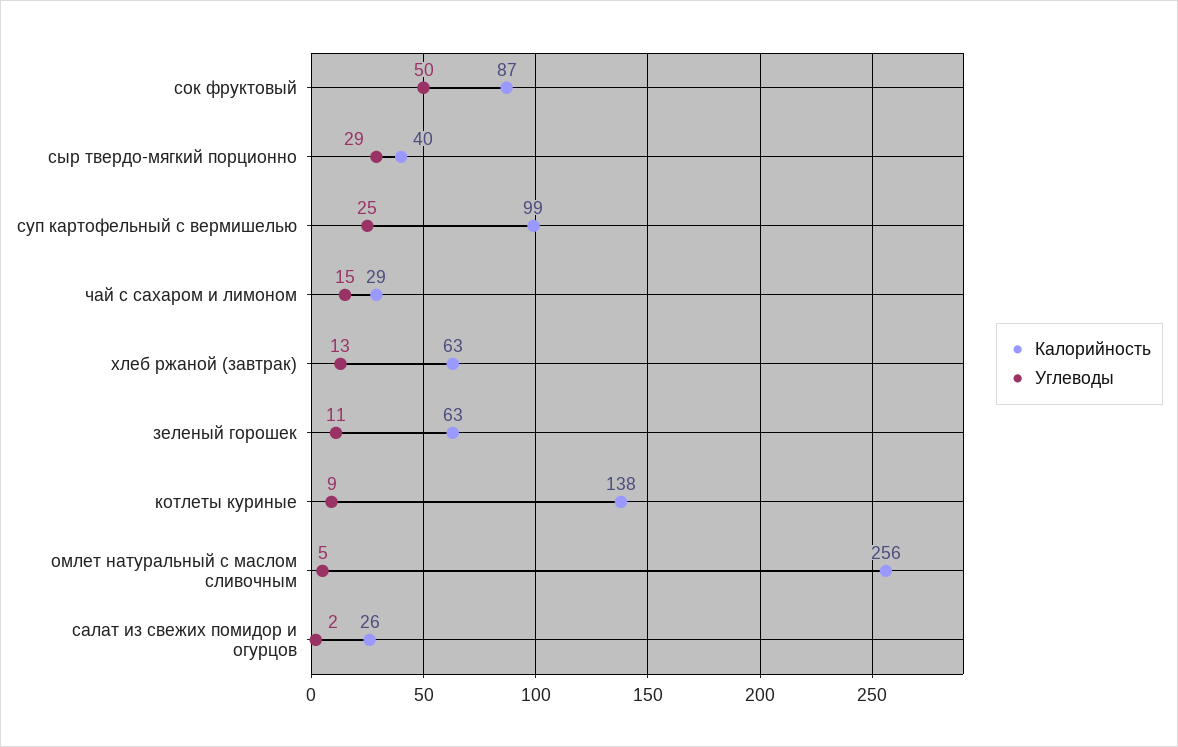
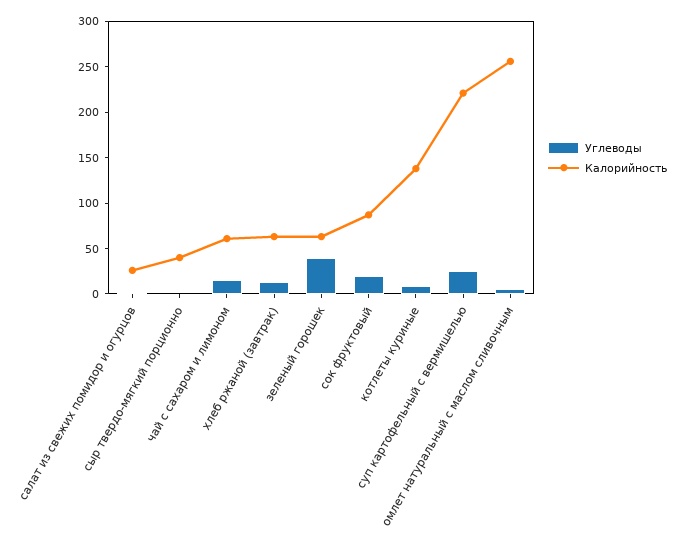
Углеводы, сок фруктовый: 50 -> 20
Углеводы, сыр твердо-мягкий порционно: 29 -> 0
Калорийность, суп картофельный с вермишелью: 99 -> 220
Калорийность, чай с сахаром и лимоном: 29 -> 60
Углеводы, зеленый горошек: 11 -> 40

